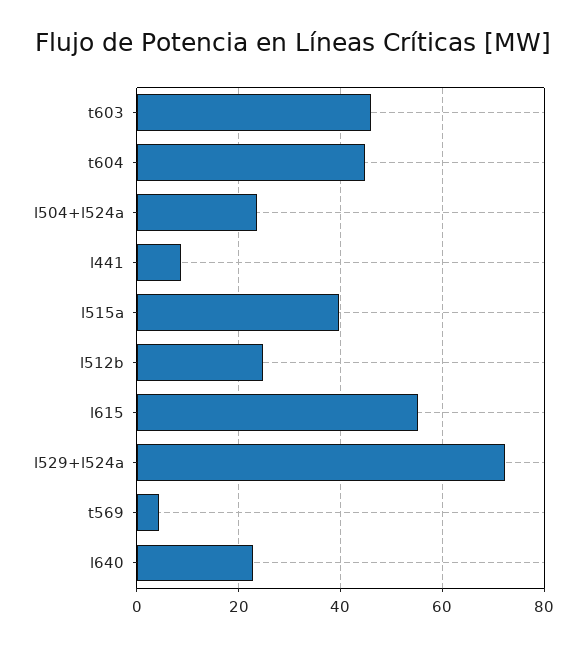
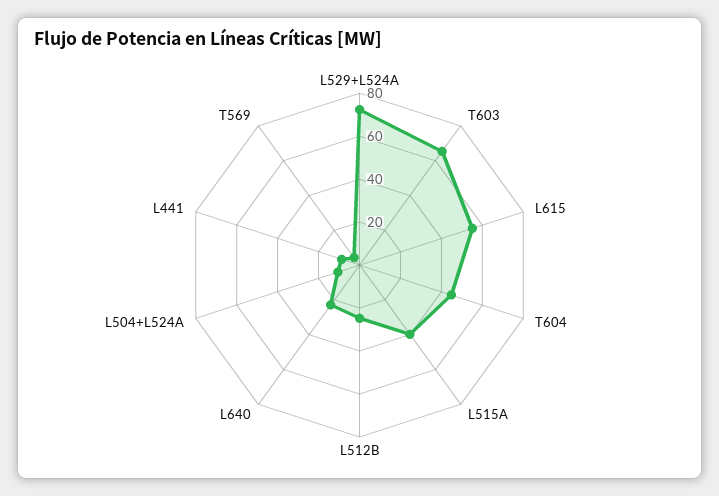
t603: 46 -> 65
l504+l524a: 24 -> 10

